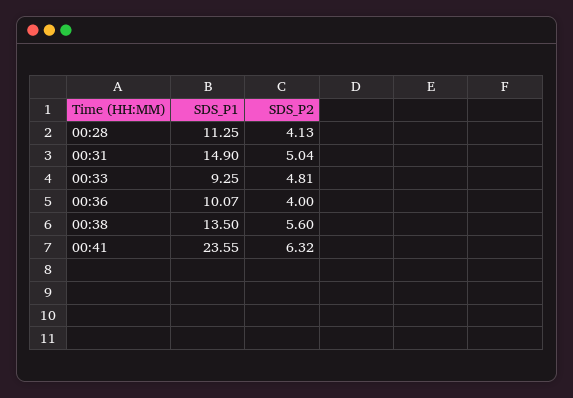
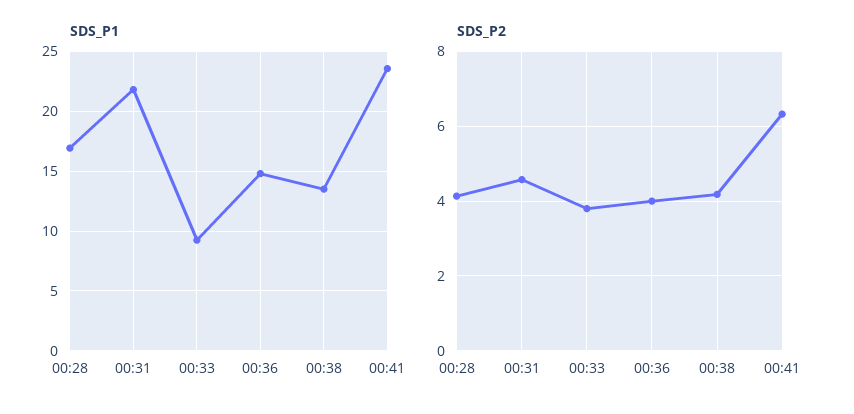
SDS_P1, 00:28: 11.25 -> 17
SDS_P1, 00:31: 14.9 -> 22
SDS_P2, 00:31: 5.04 -> 4.6
SDS_P2, 00:33: 4.81 -> 3.8
SDS_P1, 00:36: 10.07 -> 15
SDS_P2, 00:38: 5.6 -> 4.2

